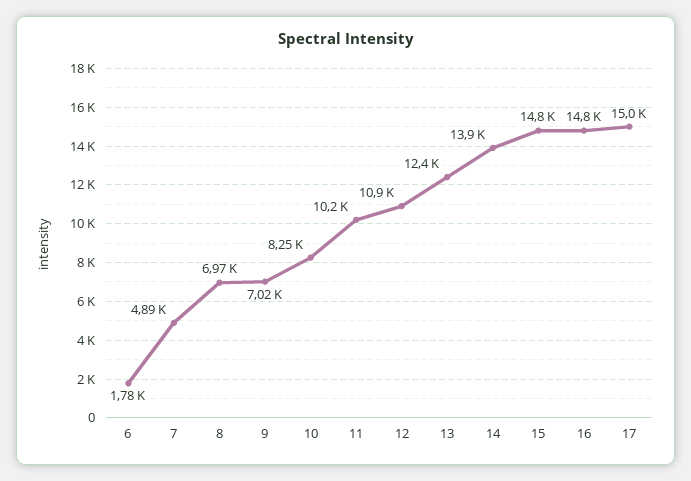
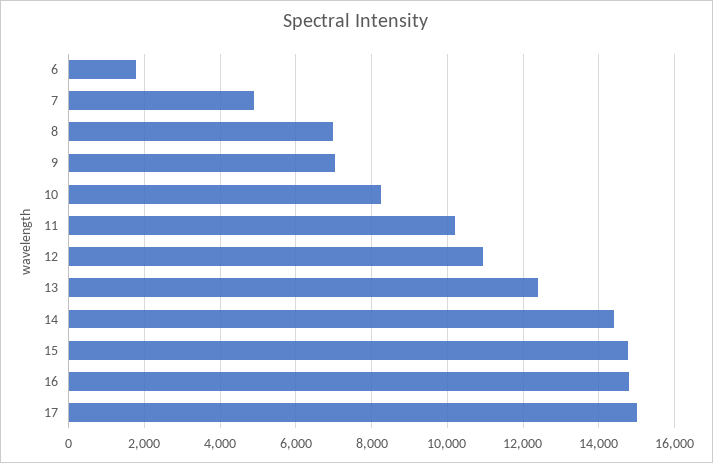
14: 13900 -> 14400

